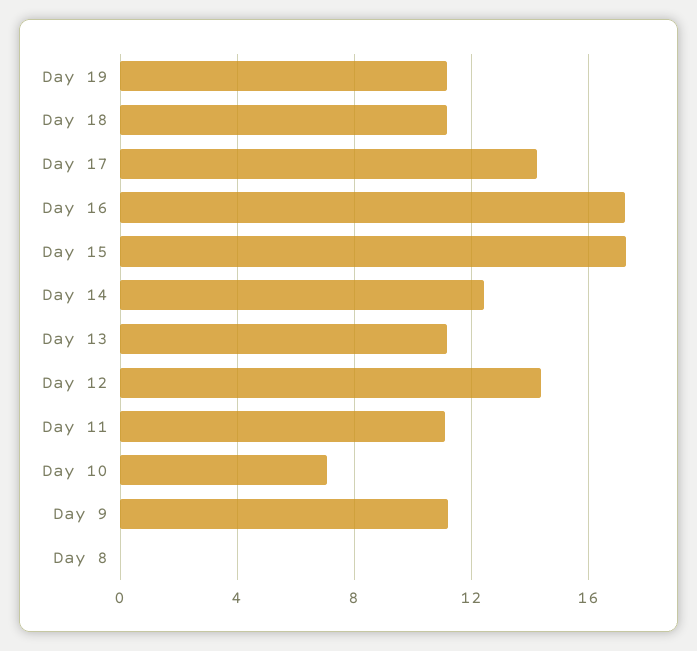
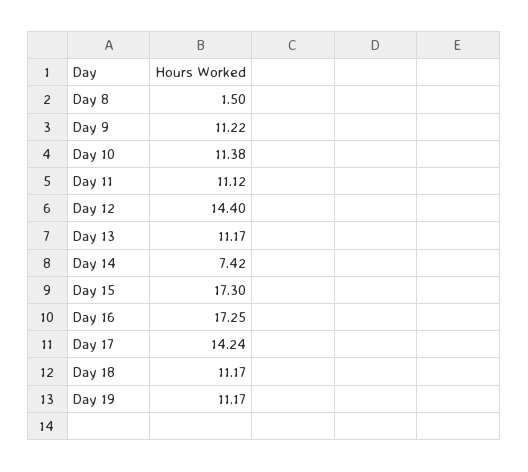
Day 14: 12.5 -> 7.42
Day 10: 7 -> 11.38
Day 8: 0 -> 1.5

